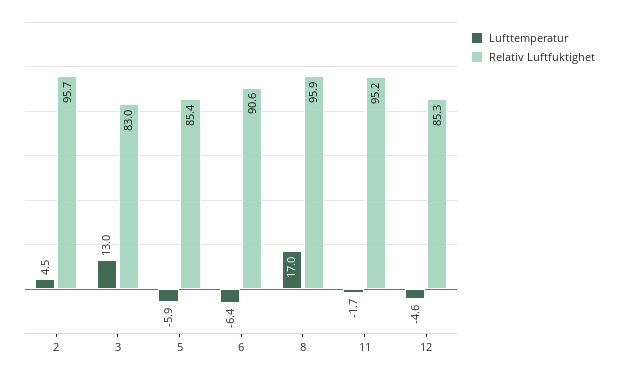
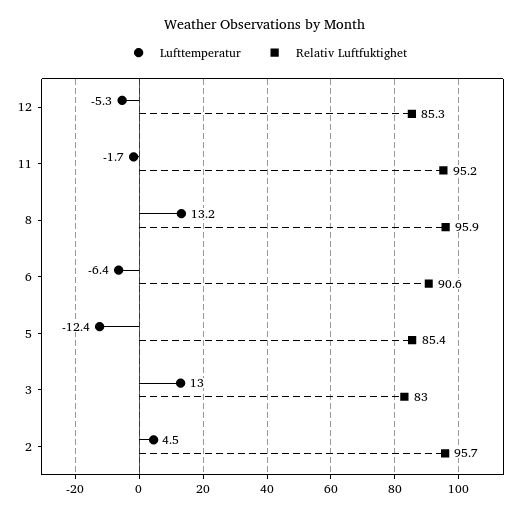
Lufttemperatur, 5: -5.9 -> -12.4
Lufttemperatur, 8: 17 -> 13.2
Lufttemperatur, 12: -4.6 -> -5.3

